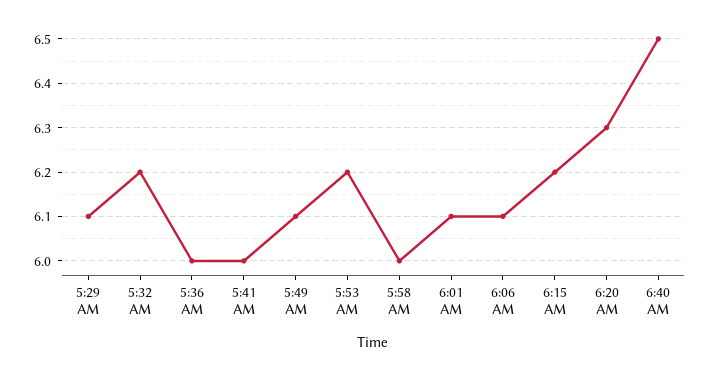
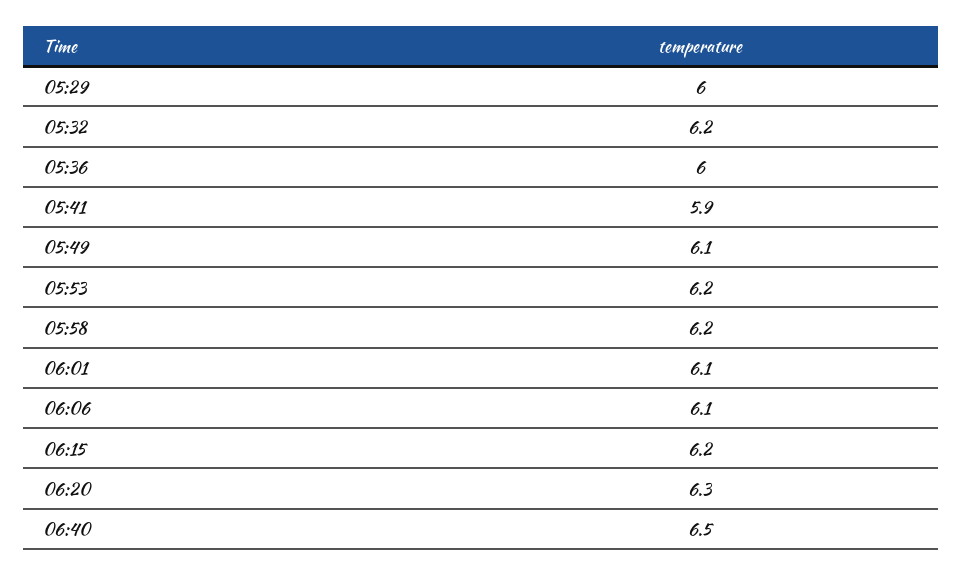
5:29 AM: 6.1 -> 6
5:41 AM: 6 -> 5.9
5:58 AM: 6 -> 6.2

